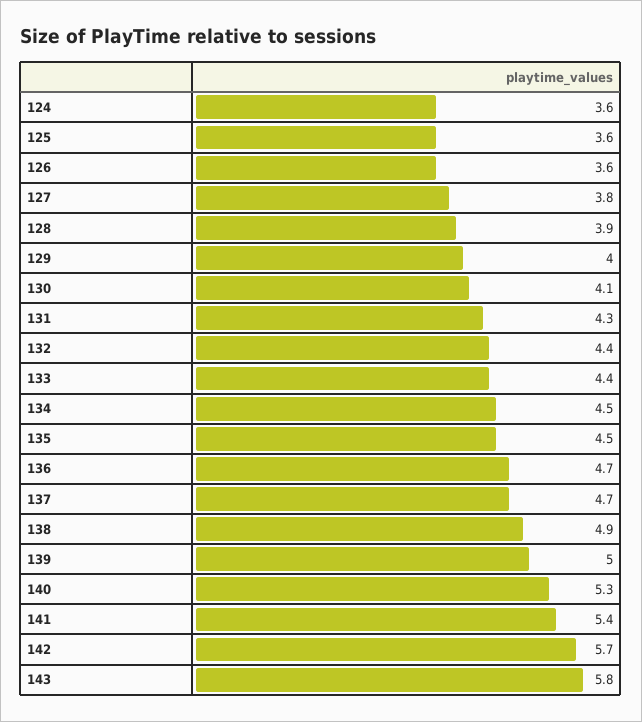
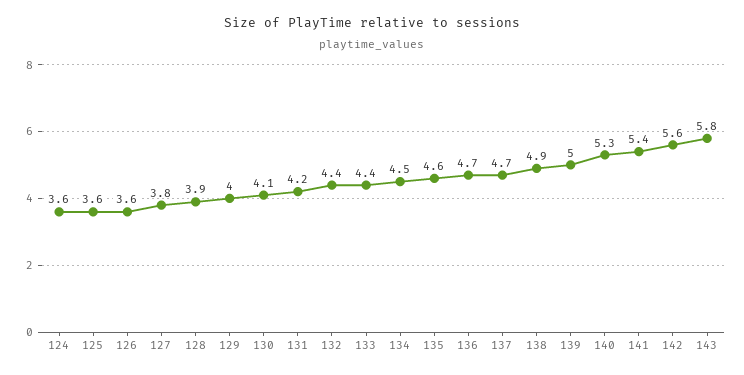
131: 4.3 -> 4.2
135: 4.5 -> 4.6
142: 5.7 -> 5.6

